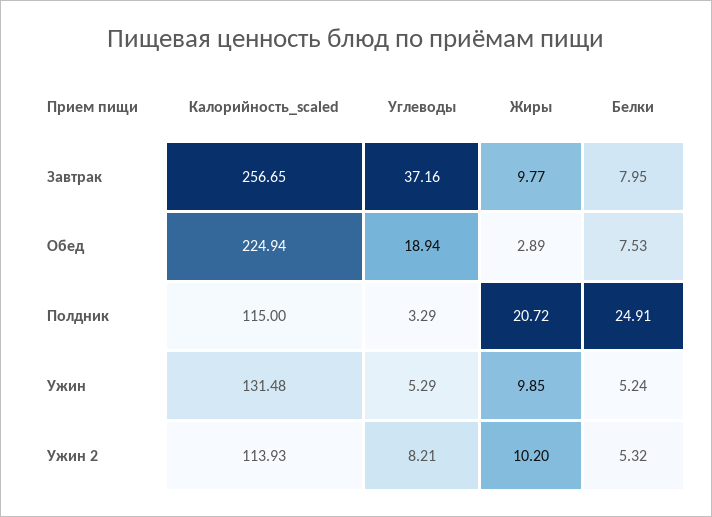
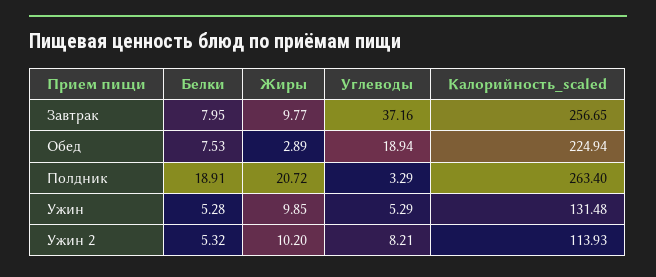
Калорийность_scaled, Полдник: 115 -> 263.4
Белки, Полдник: 24.91 -> 18.91
Белки, Ужин: 5.24 -> 5.28

